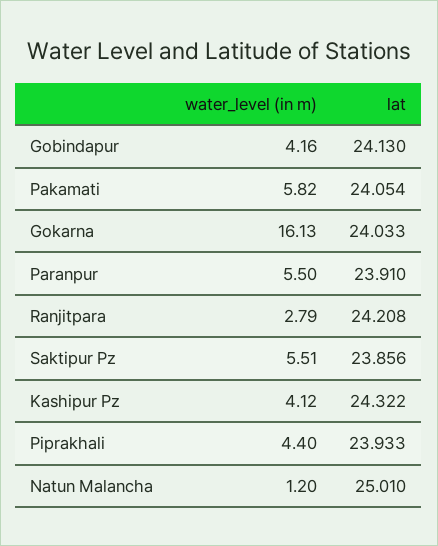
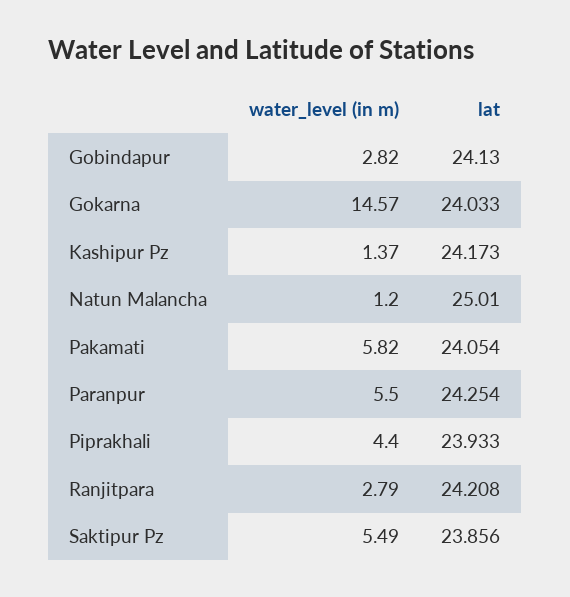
water_level (in m), Gobindapur: 4.16 -> 2.82
water_level (in m), Gokarna: 16.13 -> 14.57
lat, Paranpur: 23.91 -> 24.254
water_level (in m), Saktipur Pz: 5.51 -> 5.49
water_level (in m), Kashipur Pz: 4.12 -> 1.37
lat, Kashipur Pz: 24.322 -> 24.173

